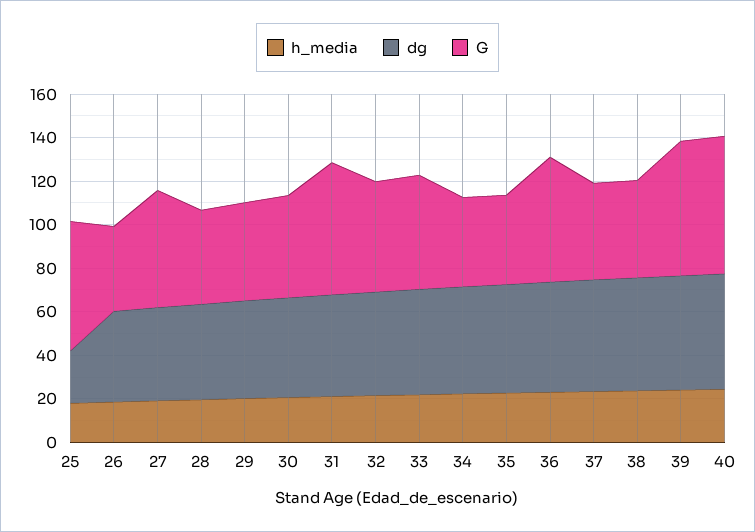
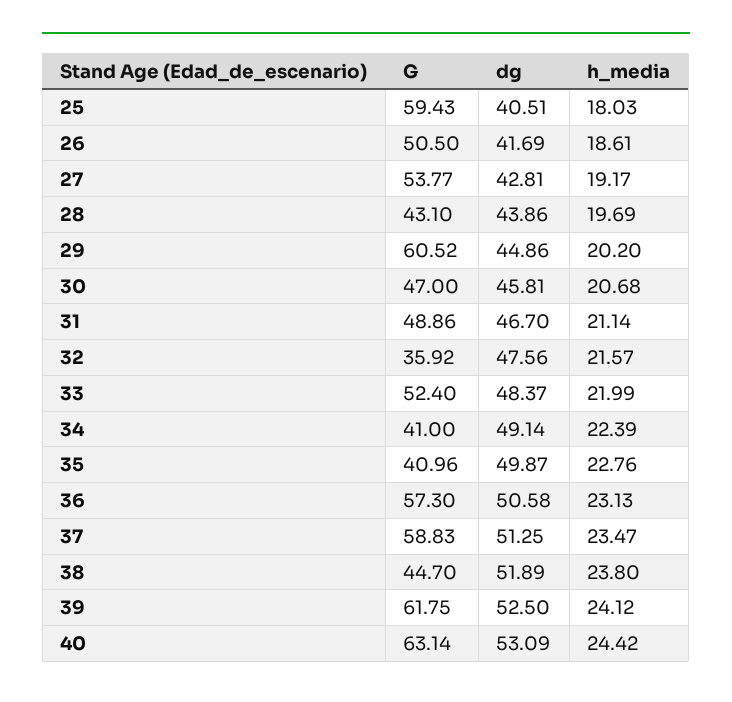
dg, 25: 25 -> 40.51
G, 26: 40 -> 50.5
G, 29: 45 -> 60.52
G, 31: 60 -> 48.86
G, 32: 50 -> 35.92
G, 37: 45 -> 58.83

